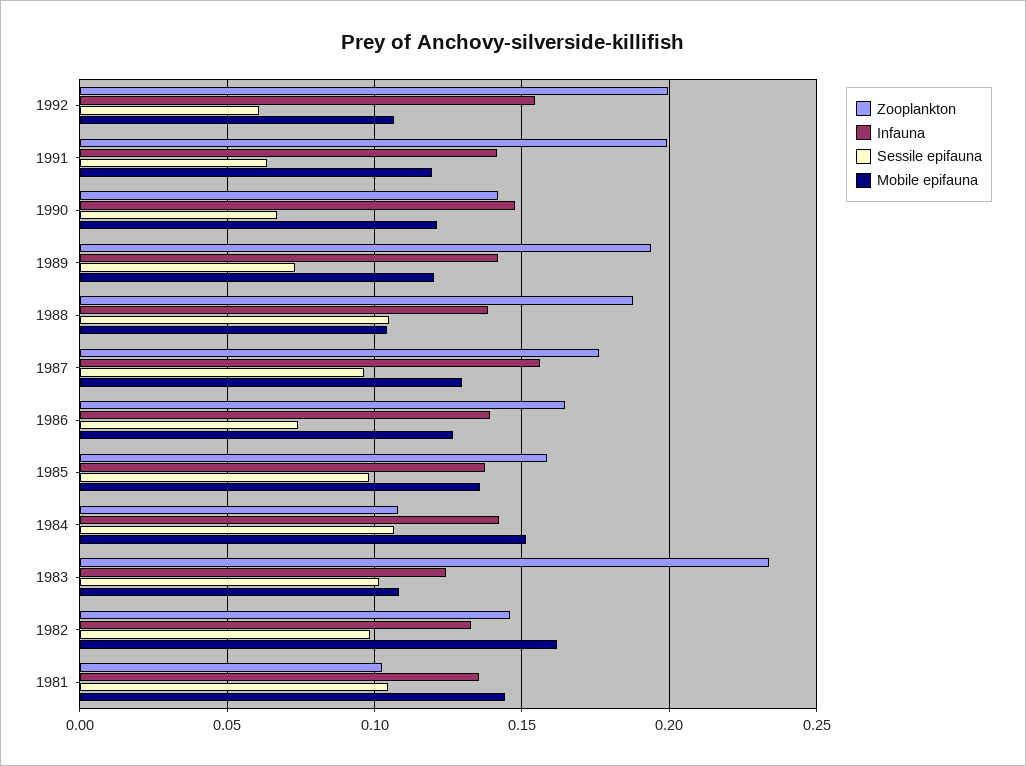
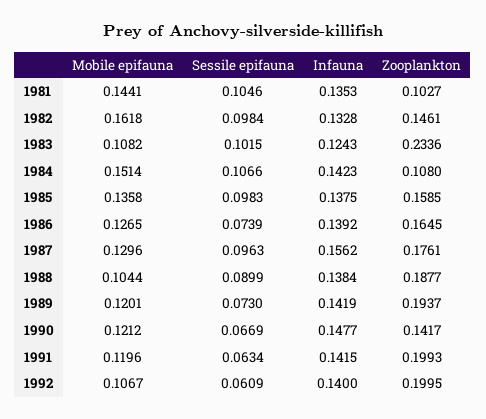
Infauna, 1992: 0.155 -> 0.14
Sessile epifauna, 1988: 0.105 -> 0.0899

